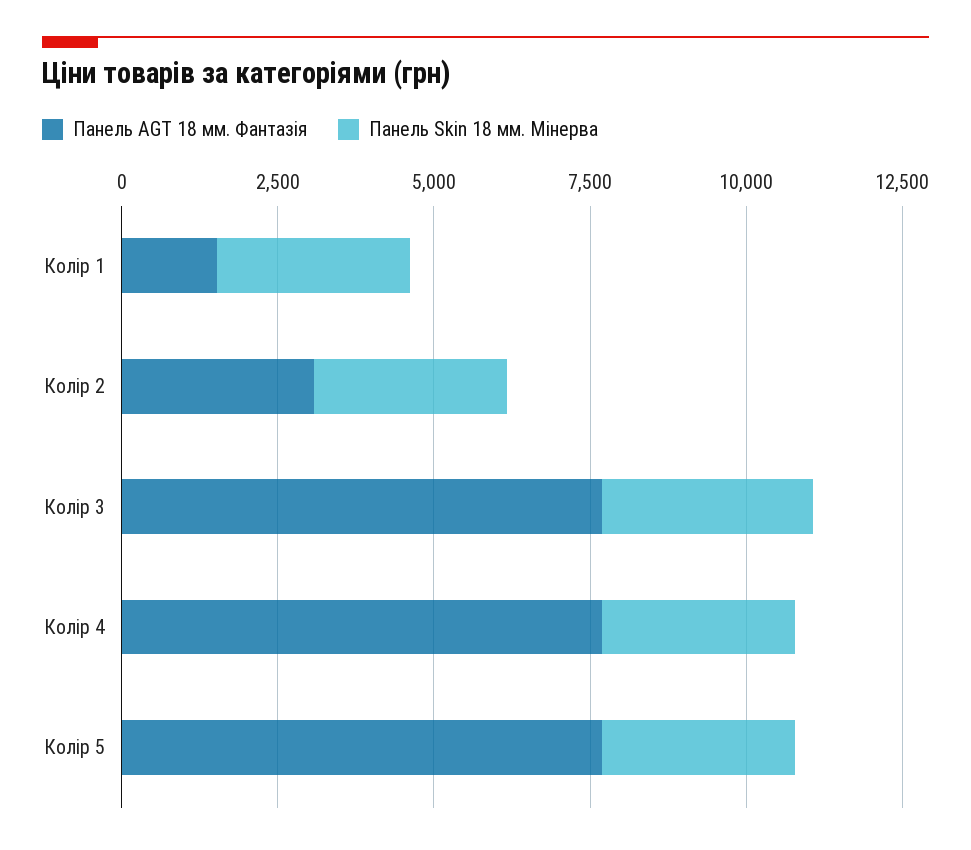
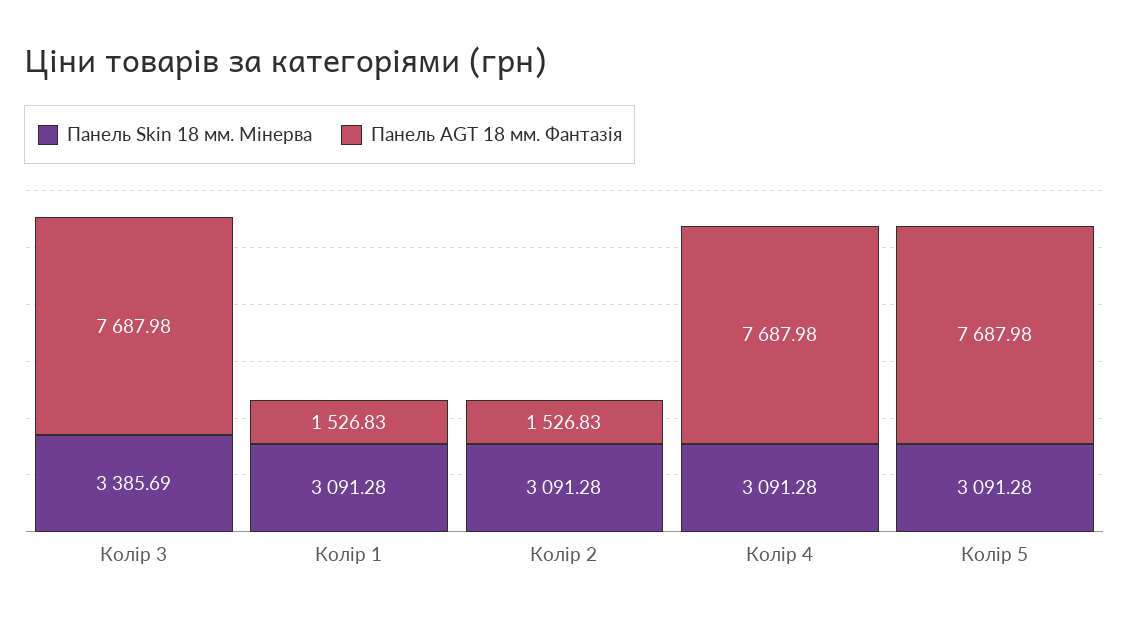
Панель AGT 18 мм. Фантазія, Колір 2: 3000 -> 1526.83

